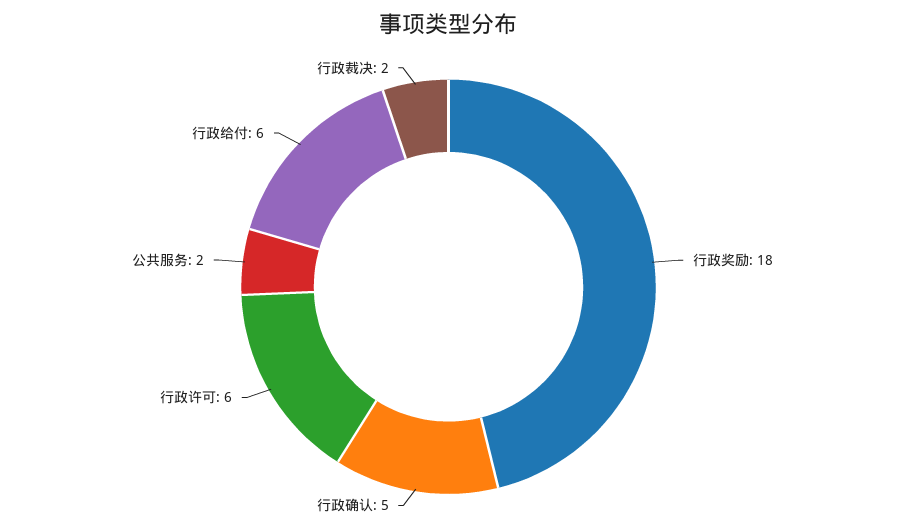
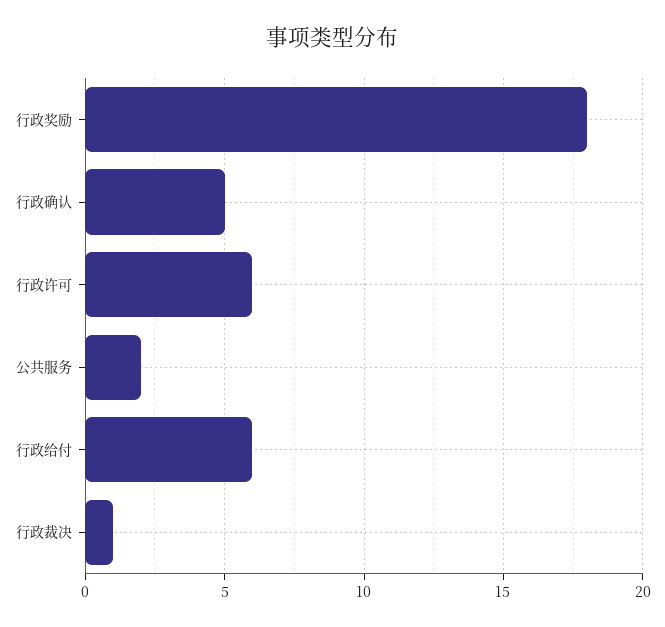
行政裁决: 2 -> 1

